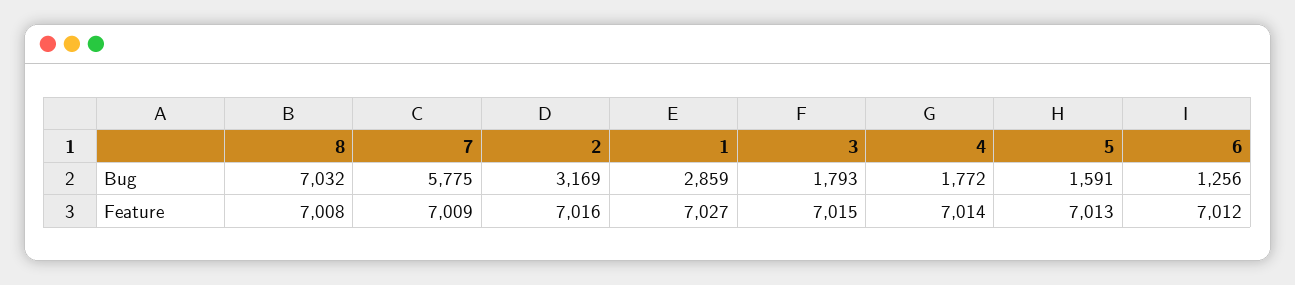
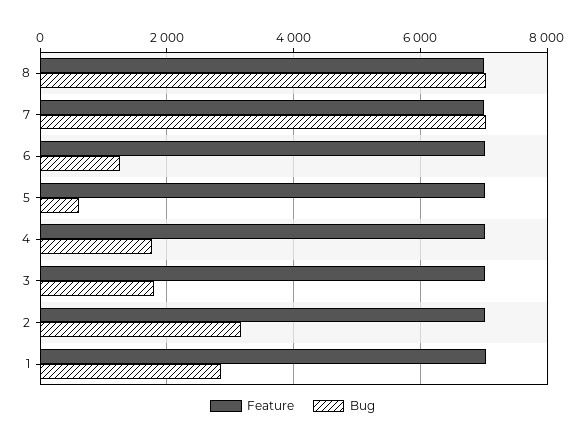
Bug, 7: 5775 -> 7000
Bug, 5: 1591 -> 600

